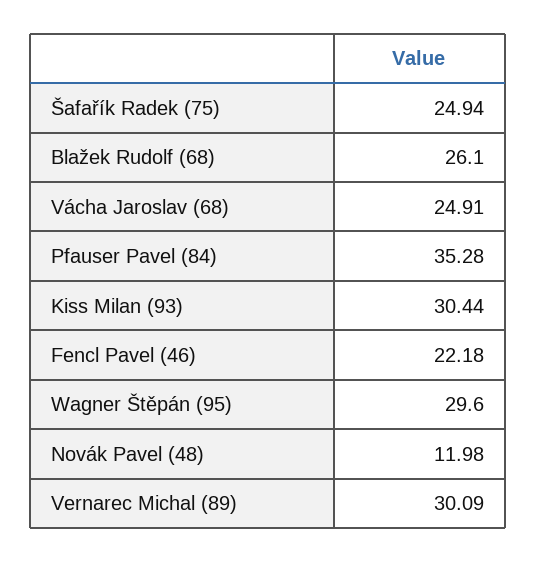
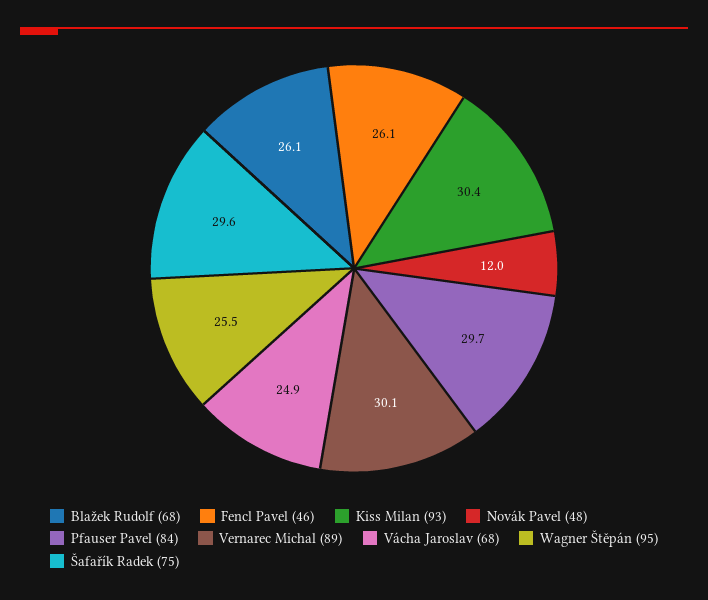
Šafařík Radek (75): 24.94 -> 29.6
Pfauser Pavel (84): 35.28 -> 29.7
Fencl Pavel (46): 22.18 -> 26.1
Wagner Štěpán (95): 29.6 -> 25.5

